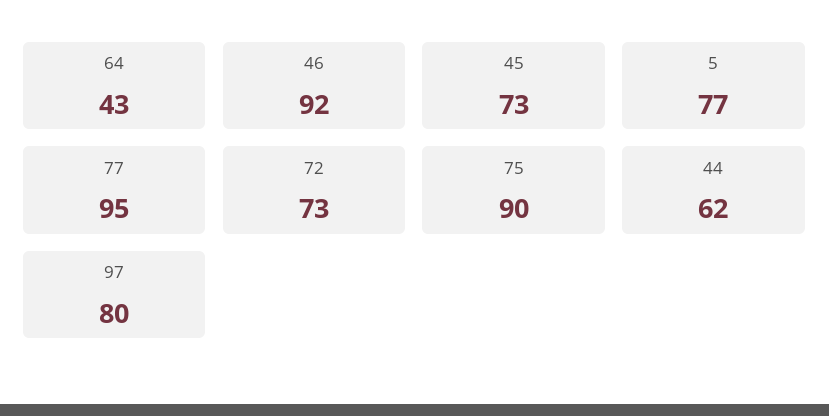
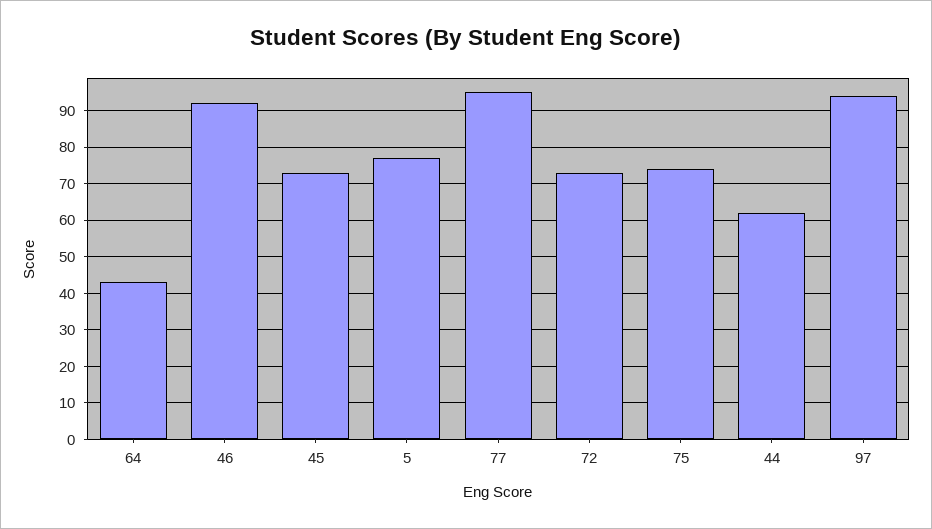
75: 90 -> 75
97: 80 -> 95

